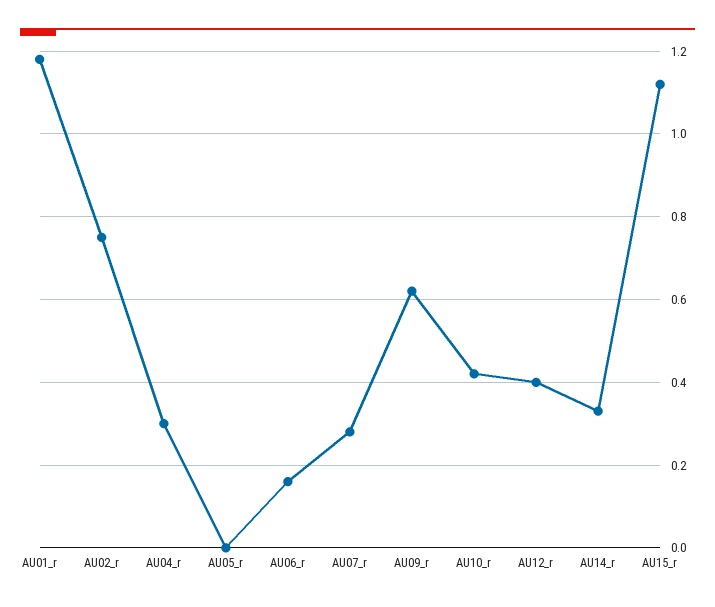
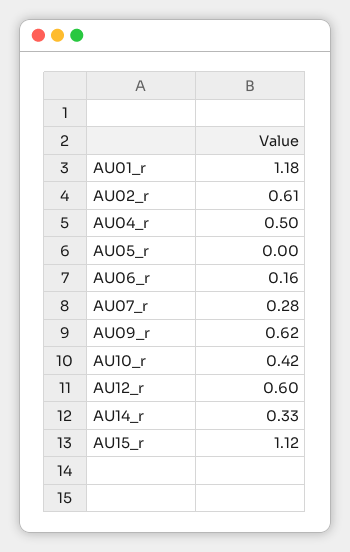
AU02_r: 0.75 -> 0.61
AU04_r: 0.3 -> 0.5
AU12_r: 0.4 -> 0.6

